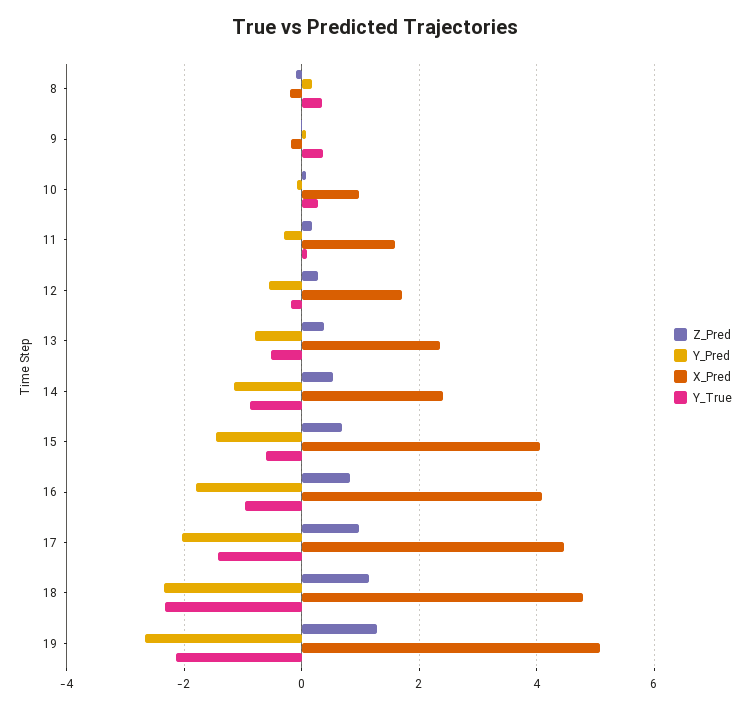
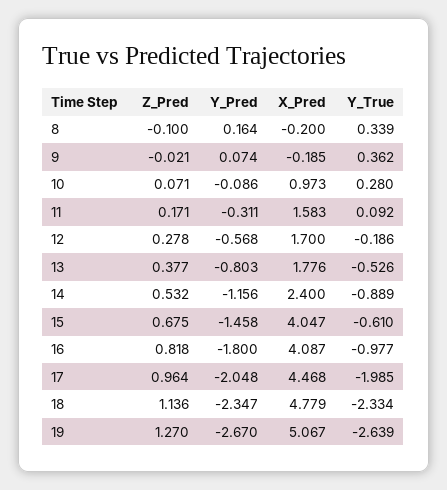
X_Pred, 13: 2.4 -> 1.776
Y_True, 17: -1.4 -> -1.985
Y_True, 19: -2.2 -> -2.639

